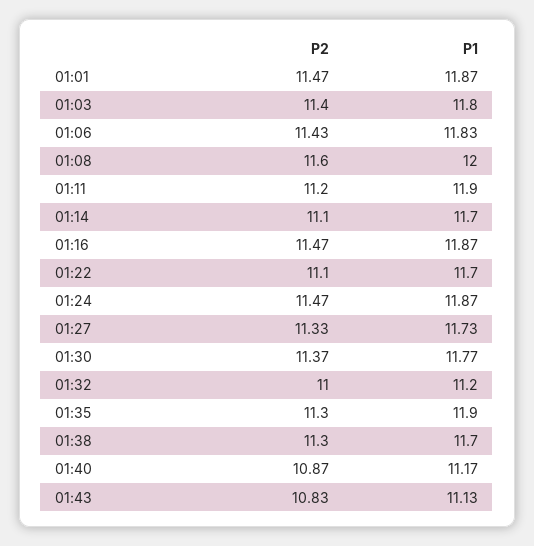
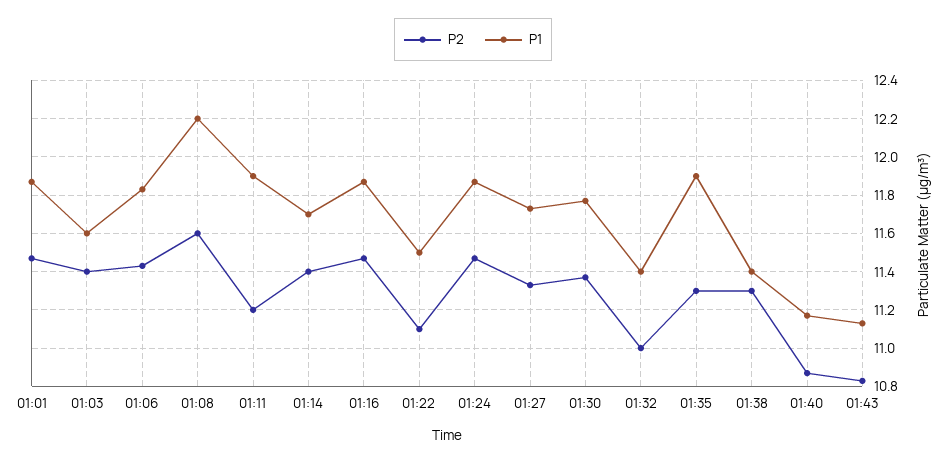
P1, 01:03: 11.8 -> 11.6
P1, 01:08: 12 -> 12.2
P2, 01:14: 11.1 -> 11.4
P1, 01:22: 11.7 -> 11.5
P1, 01:32: 11.2 -> 11.4
P1, 01:38: 11.7 -> 11.4

